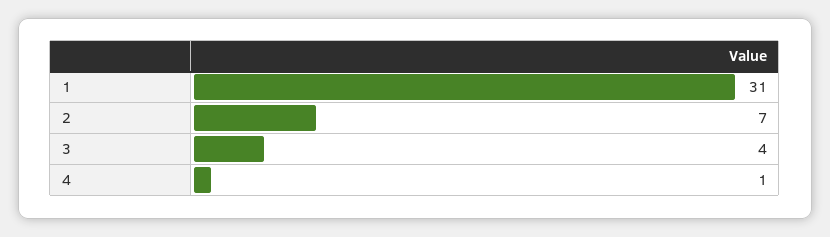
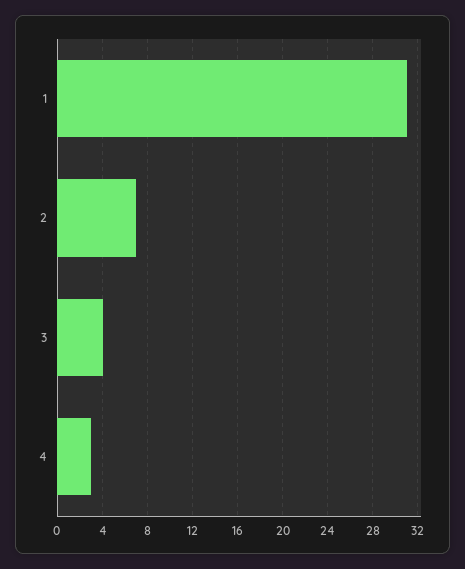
4: 1 -> 3

